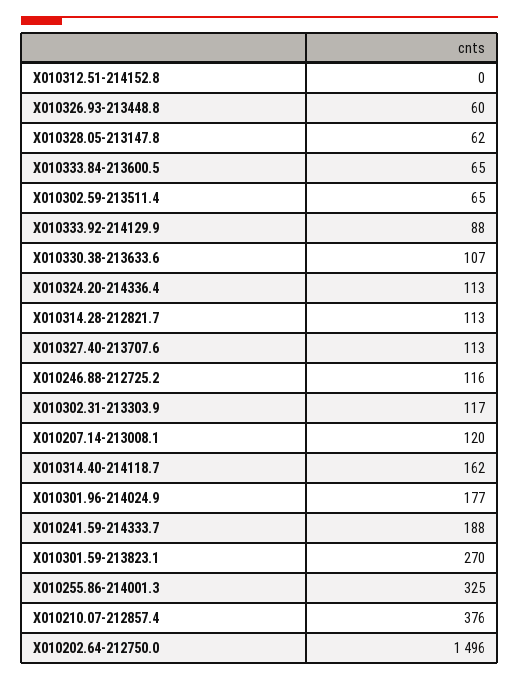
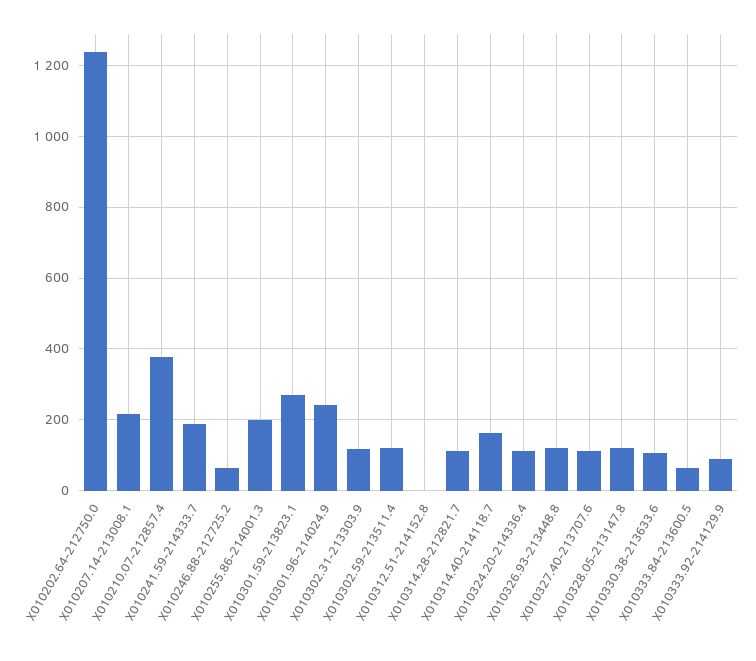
X010326.93-213448.8: 60 -> 120
X010328.05-213147.8: 62 -> 120
X010302.59-213511.4: 65 -> 120
X010246.88-212725.2: 116 -> 60
X010207.14-213008.1: 120 -> 220
X010301.96-214024.9: 177 -> 240
X010255.86-214001.3: 325 -> 200
X010202.64-212750.0: 1496 -> 1240

